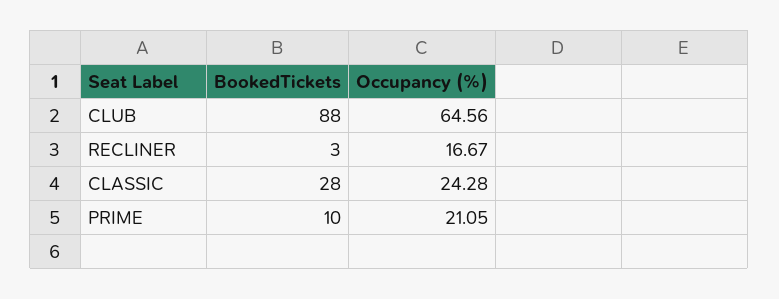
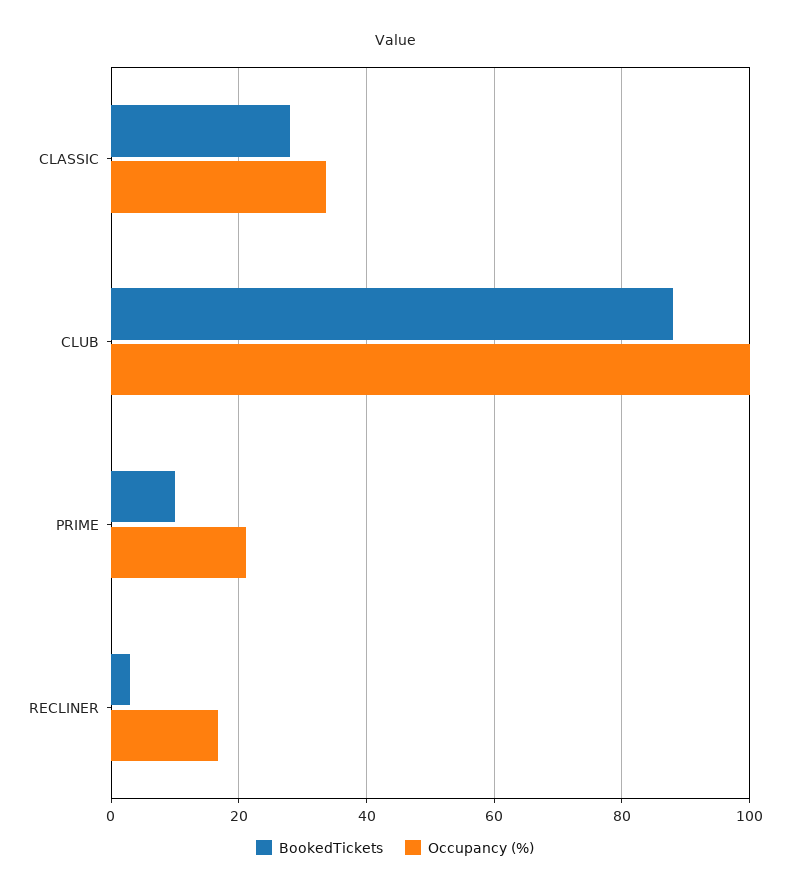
Occupancy (%), CLUB: 64.56 -> 100
Occupancy (%), CLASSIC: 24.28 -> 34

